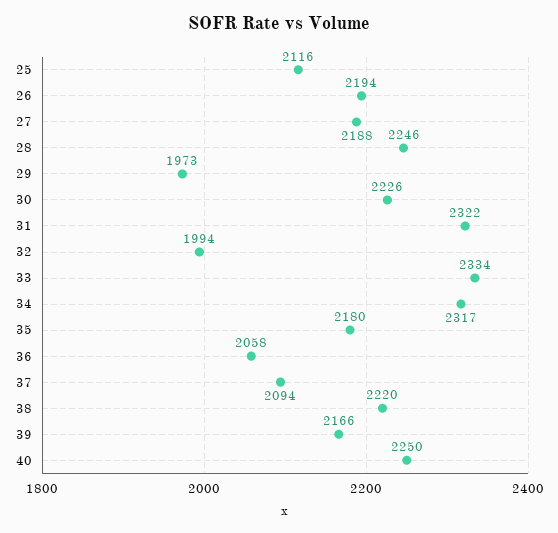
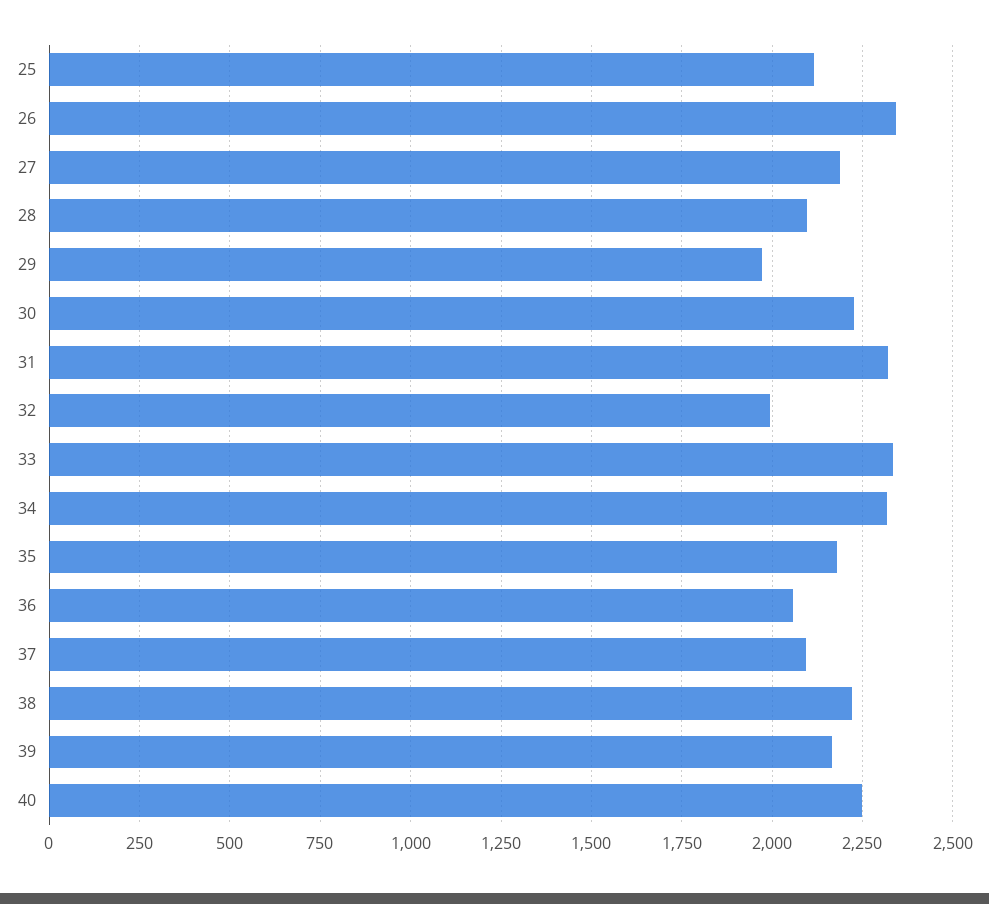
26: 2194 -> 2350
28: 2246 -> 2100

